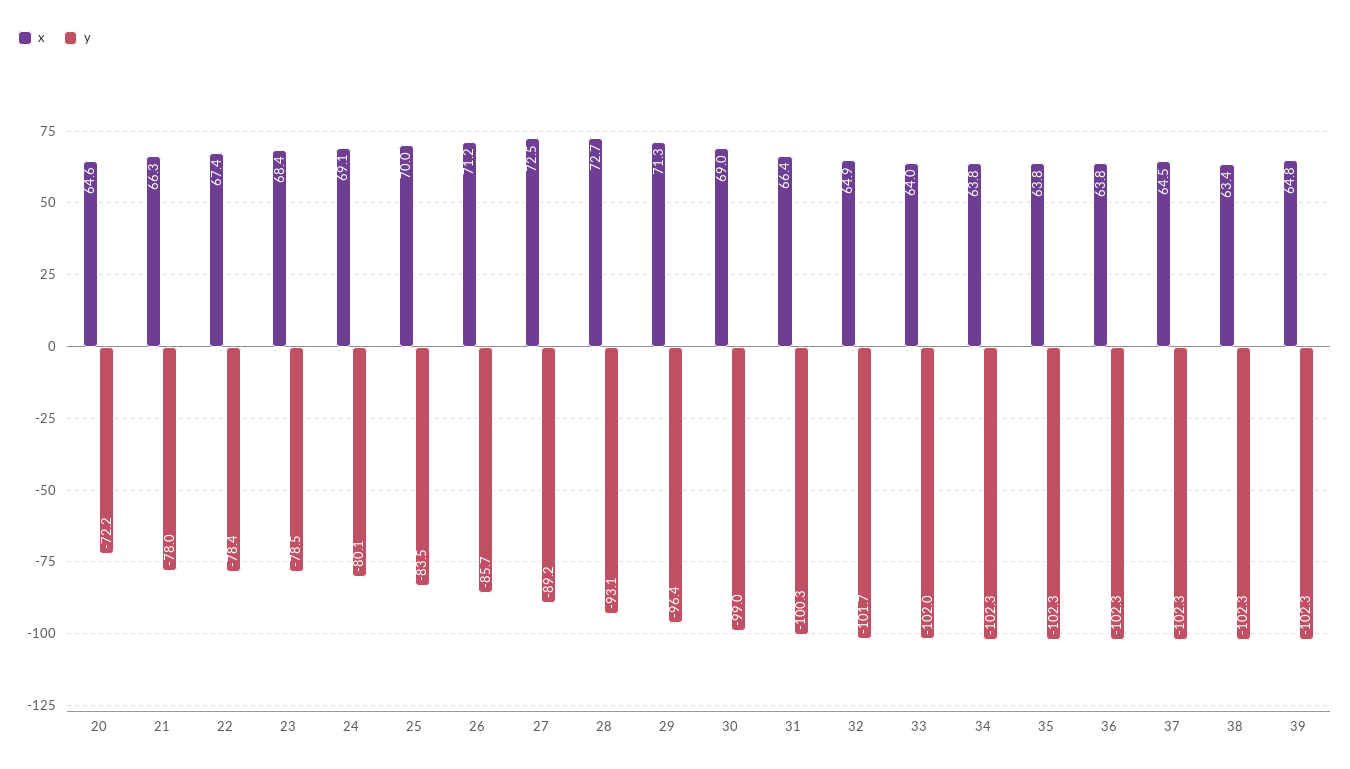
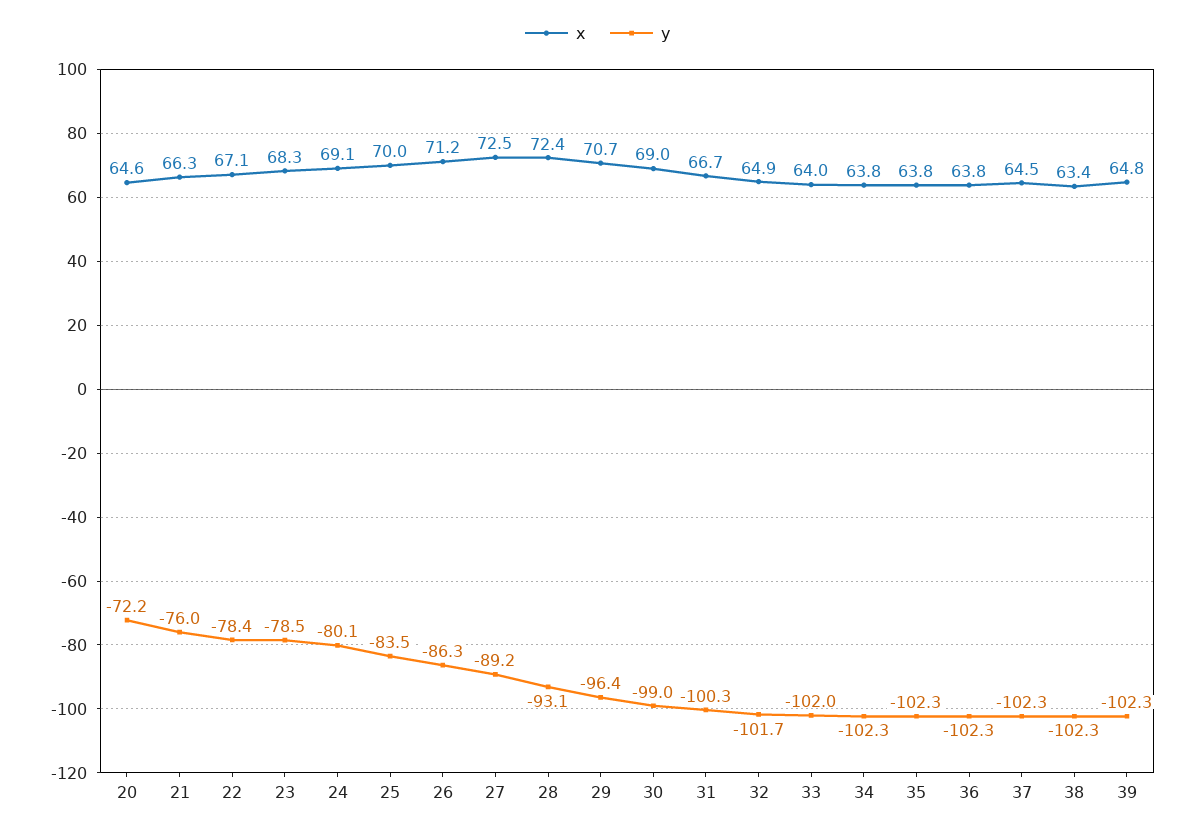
y, 21: -78 -> -76
x, 22: 67.4 -> 67.1
x, 23: 68.4 -> 68.3
y, 26: -85.7 -> -86.3
x, 28: 72.7 -> 72.4
x, 29: 71.3 -> 70.7
x, 31: 66.4 -> 66.7

